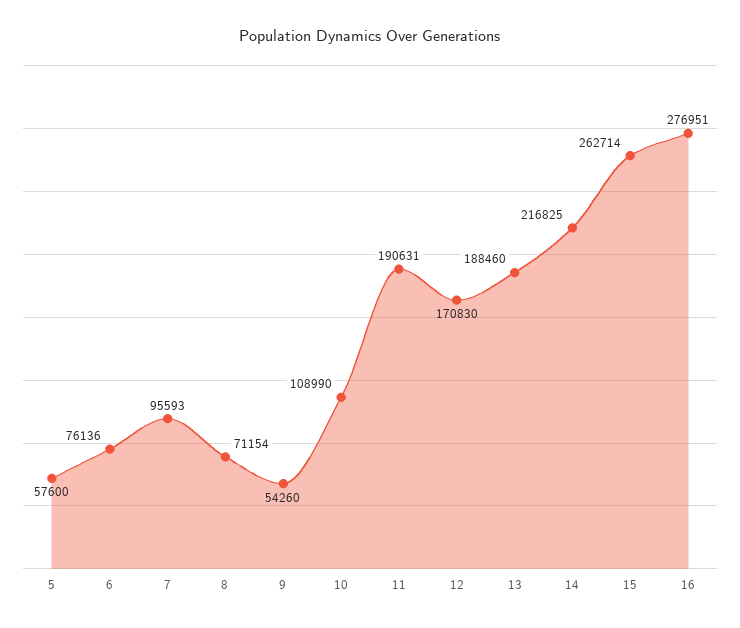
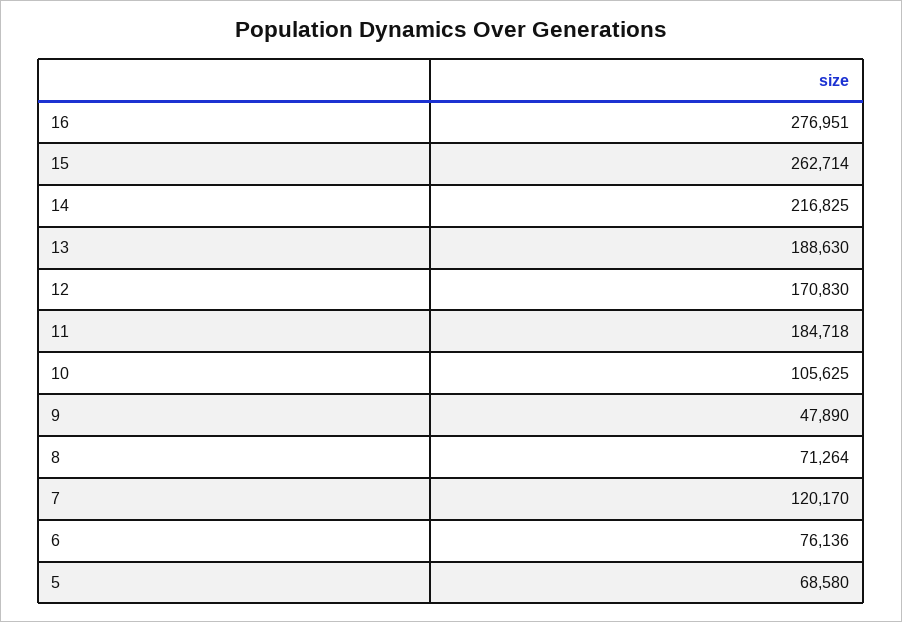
5: 57600 -> 68580
7: 95593 -> 120170
8: 71154 -> 71264
9: 54260 -> 47890
10: 108990 -> 105625
11: 190631 -> 184718
13: 188460 -> 188630

